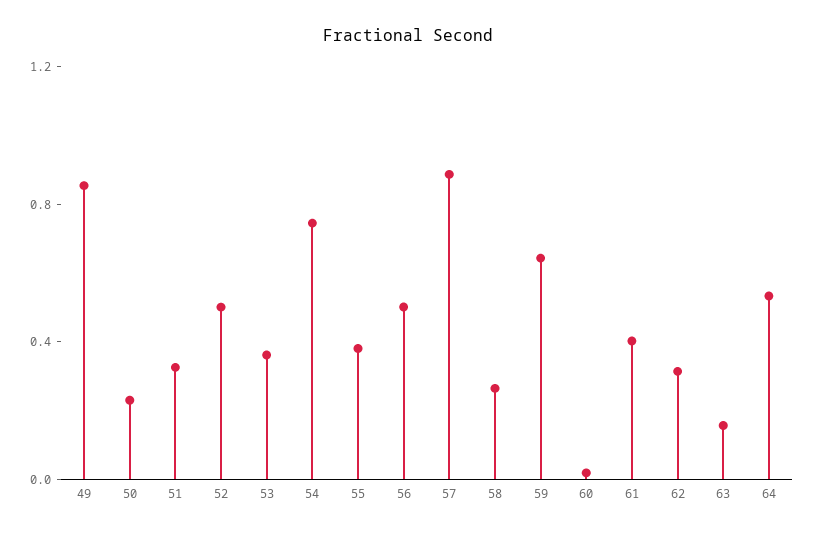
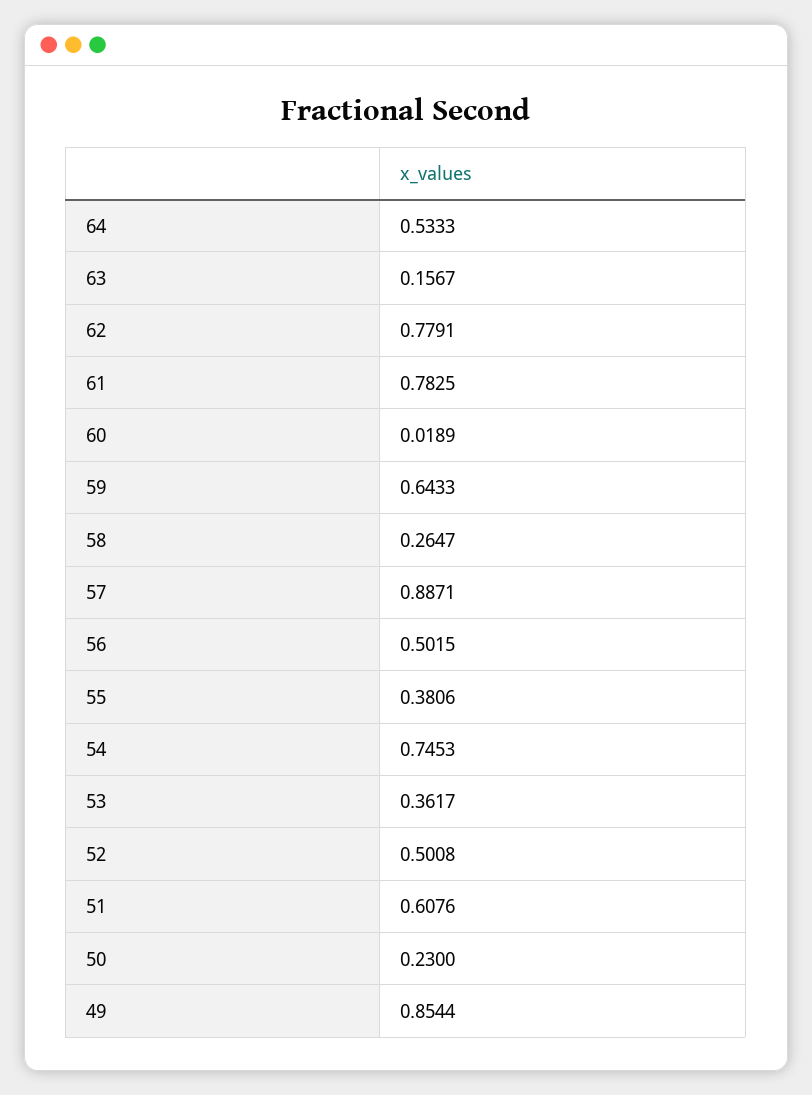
51: 0.3 -> 0.6076
61: 0.4 -> 0.7825
62: 0.3 -> 0.7791

